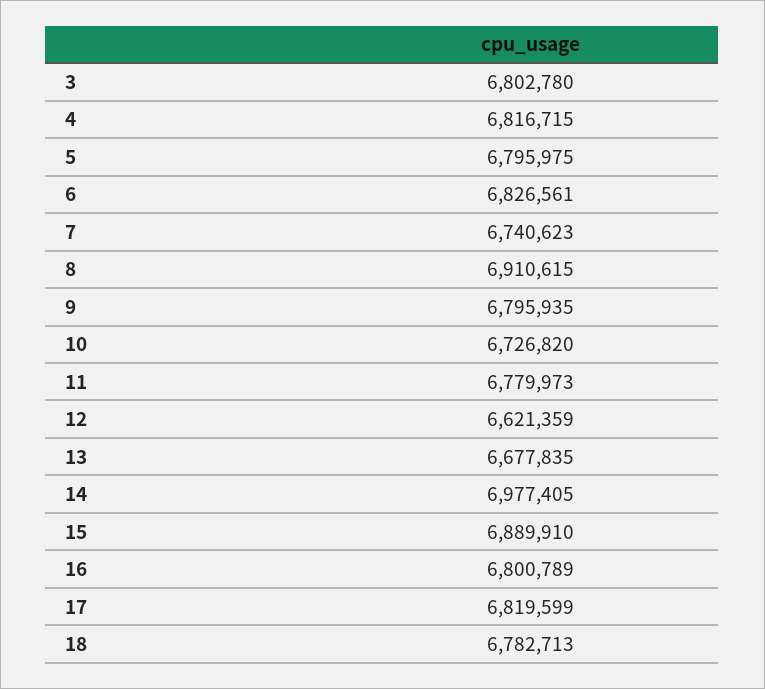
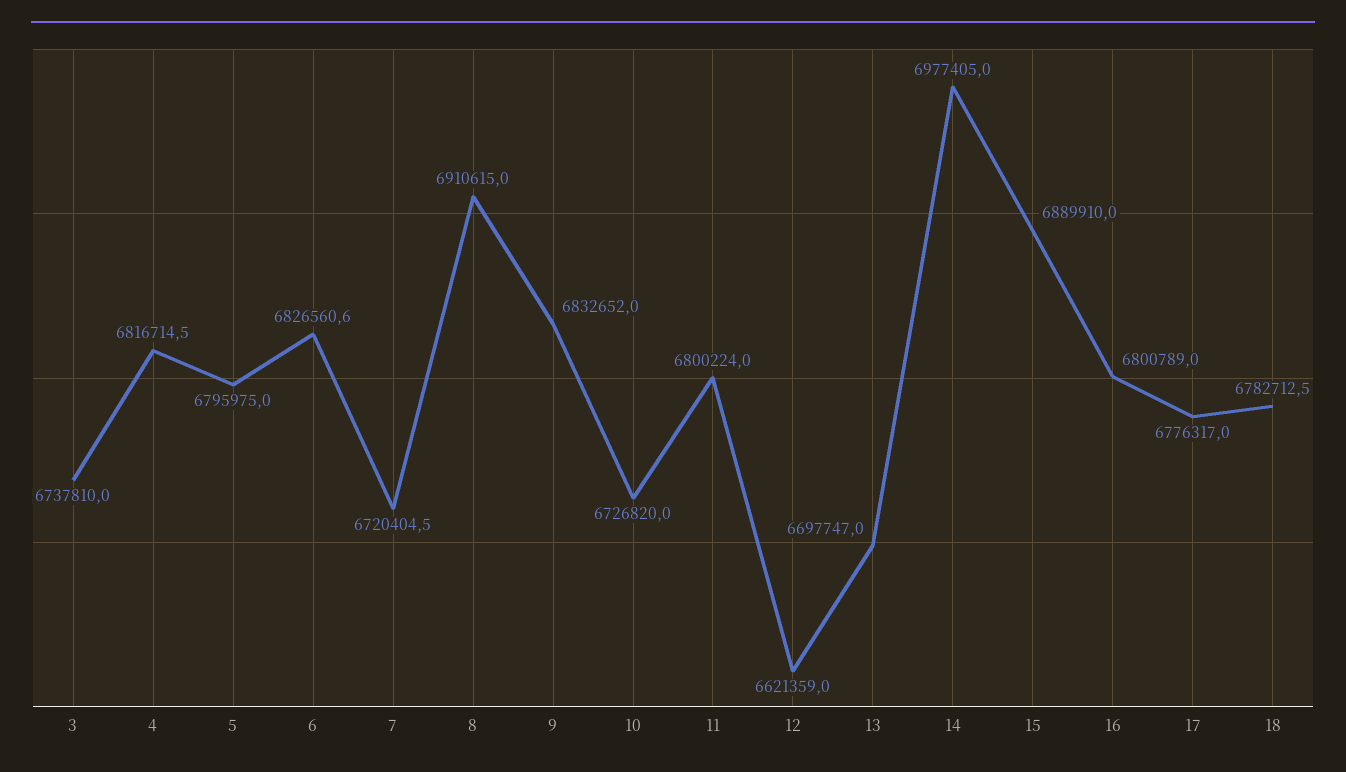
3: 6802780 -> 6737810
7: 6740623 -> 6720404.5
9: 6795935 -> 6832652
11: 6779973 -> 6800224
13: 6677835 -> 6697747
17: 6819599 -> 6776317

